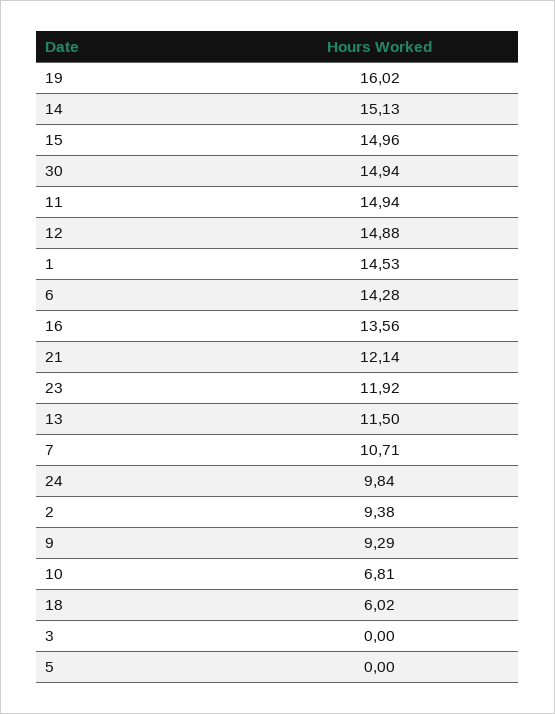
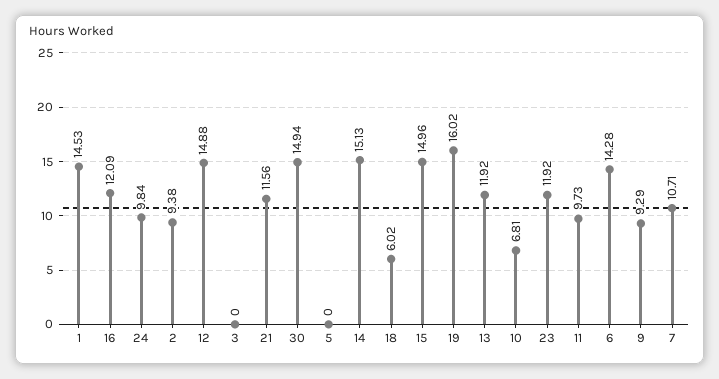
11: 14.94 -> 9.73
16: 13.56 -> 12.09
21: 12.14 -> 11.56
13: 11.5 -> 11.92

